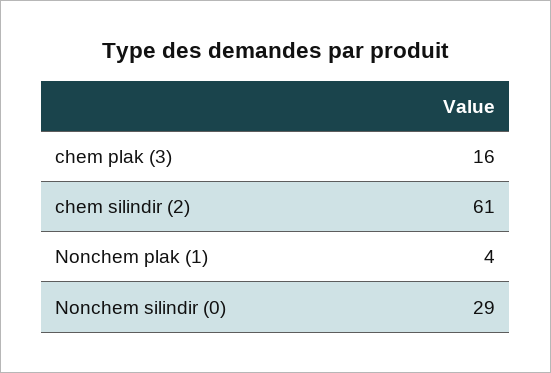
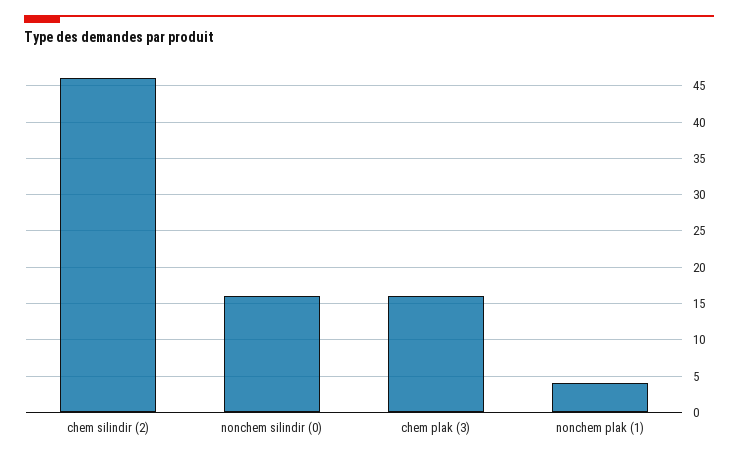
chem silindir (2): 61 -> 46
Nonchem silindir (0): 29 -> 16

